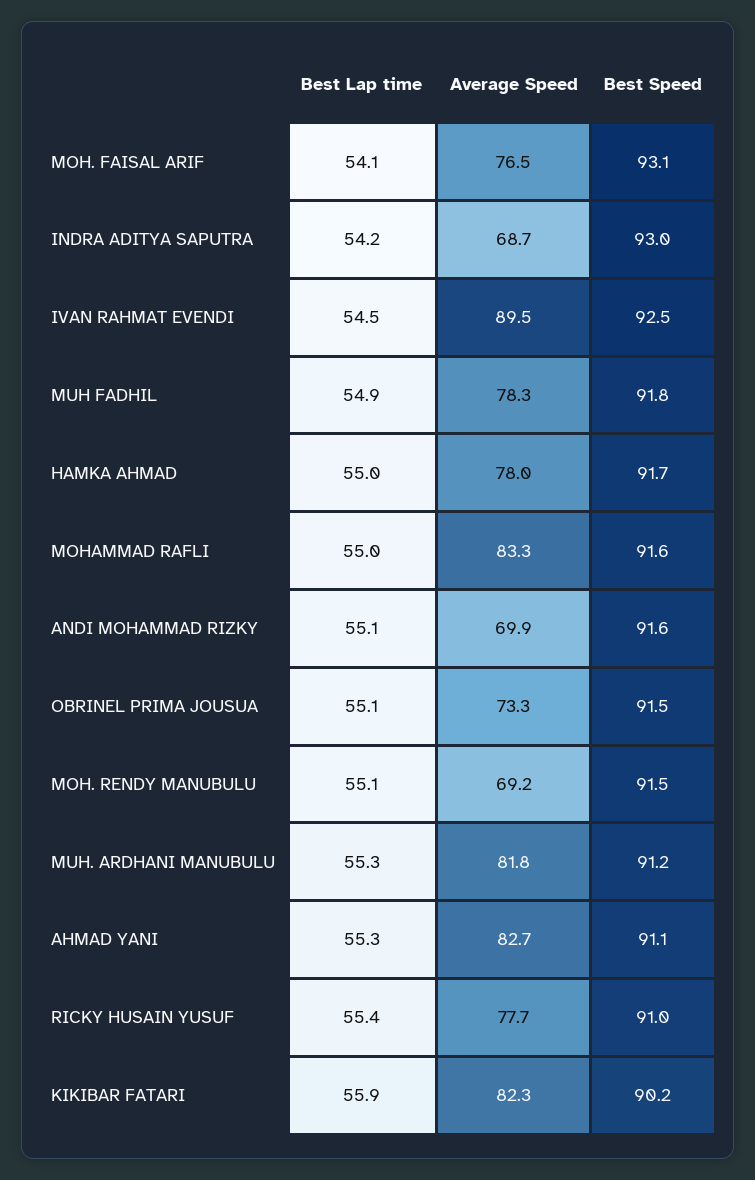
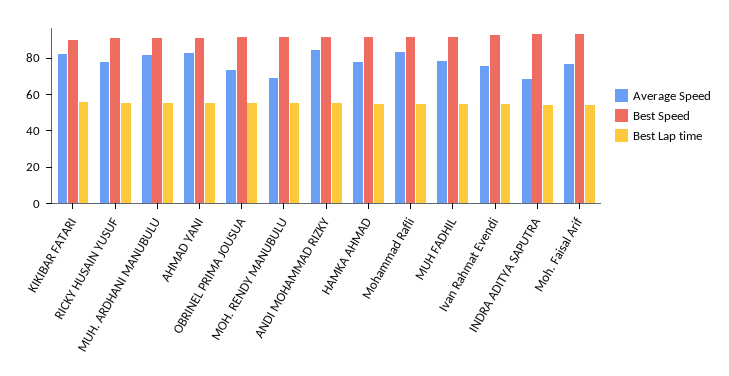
Average Speed, IVAN RAHMAT EVENDI: 89.5 -> 75
Average Speed, ANDI MOHAMMAD RIZKY: 69.9 -> 85

